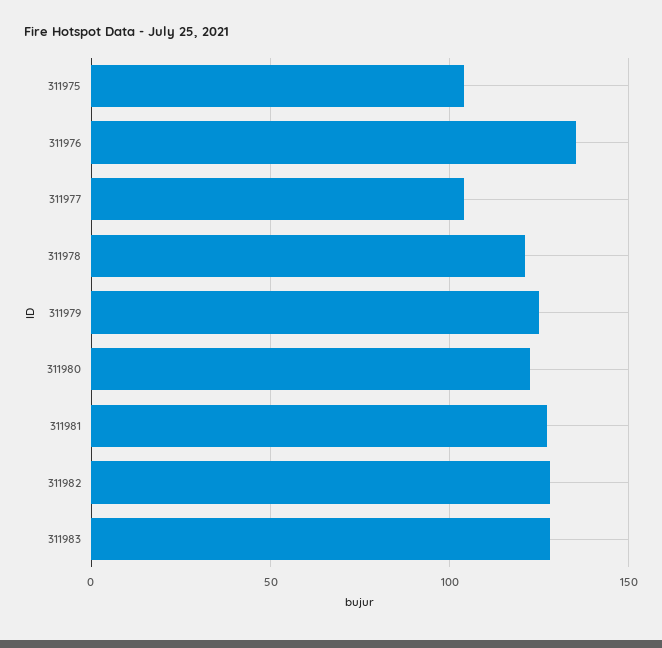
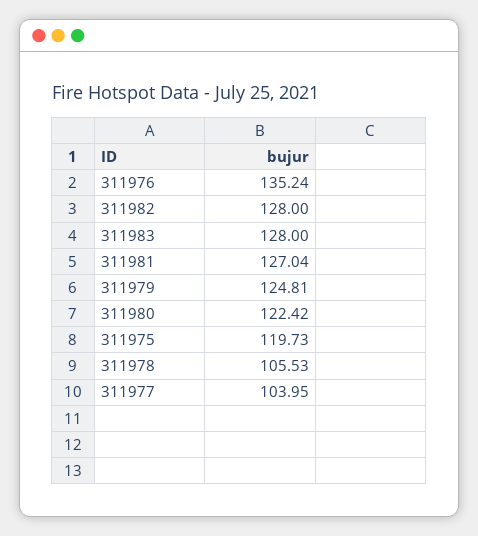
311975: 105 -> 119.73
311978: 120 -> 105.53

